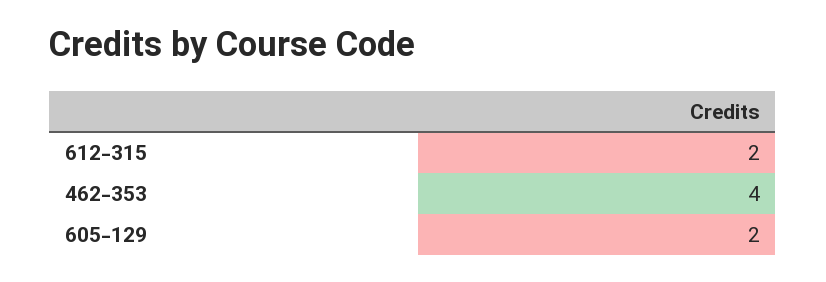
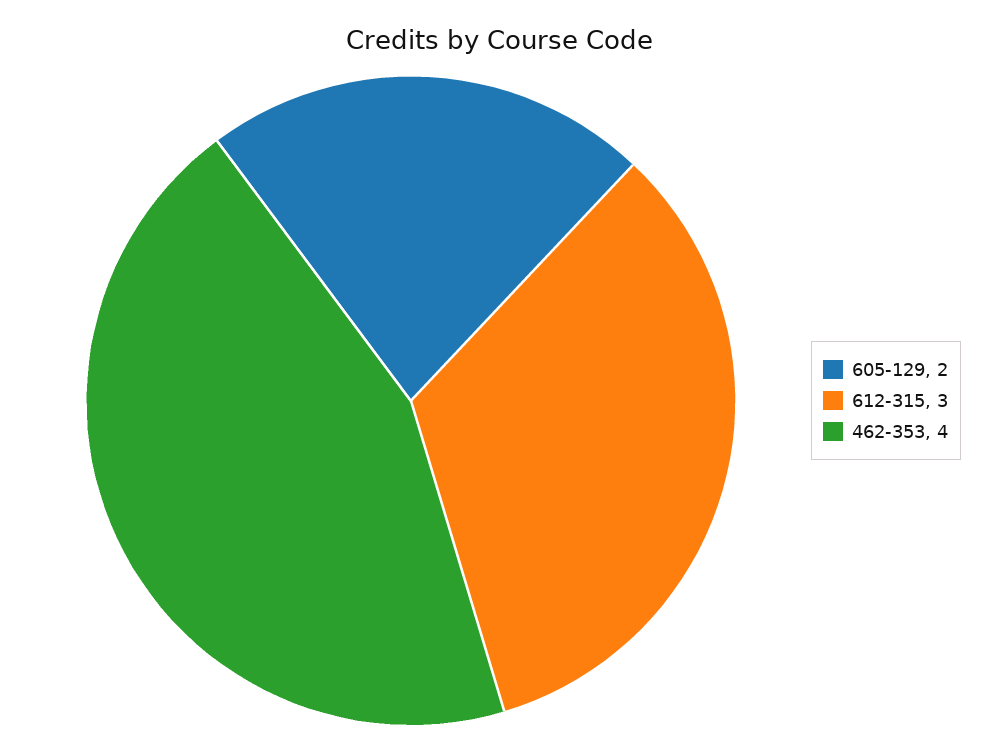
612-315: 2 -> 3

